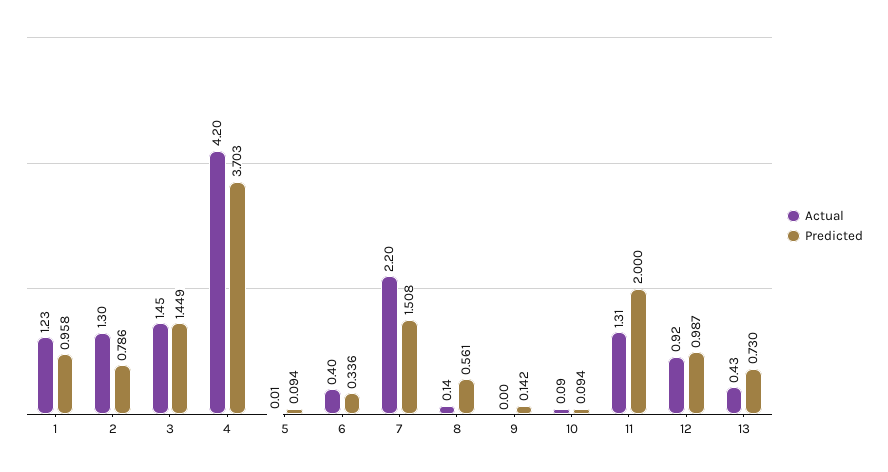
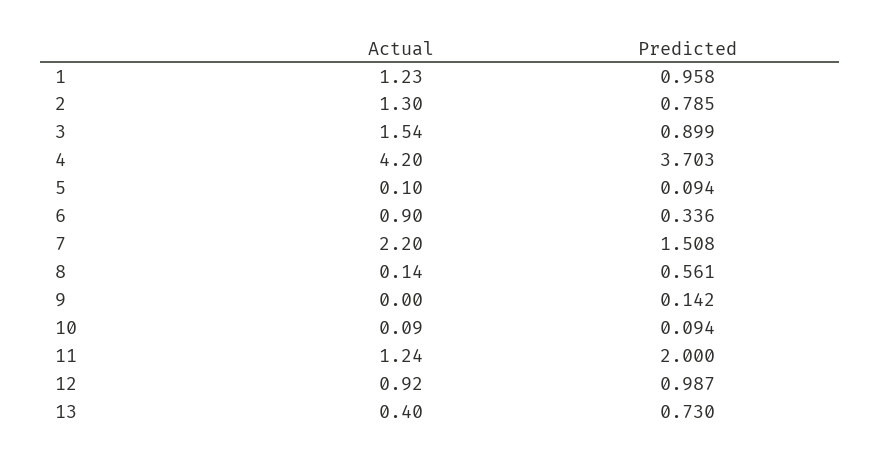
Predicted, 2: 0.786 -> 0.785
Actual, 3: 1.45 -> 1.54
Predicted, 3: 1.449 -> 0.899
Actual, 5: 0.01 -> 0.1
Actual, 6: 0.4 -> 0.9
Actual, 11: 1.31 -> 1.24
Actual, 13: 0.43 -> 0.4

